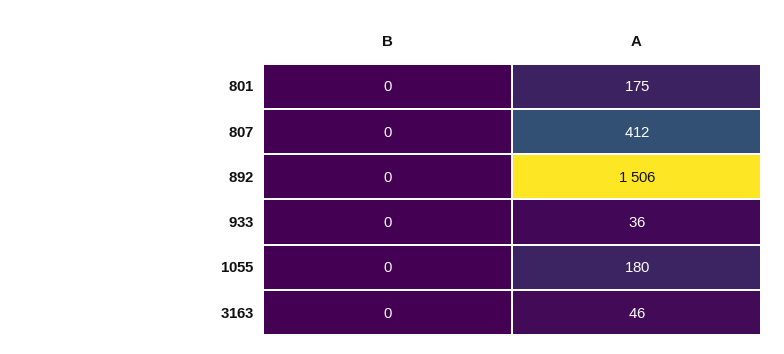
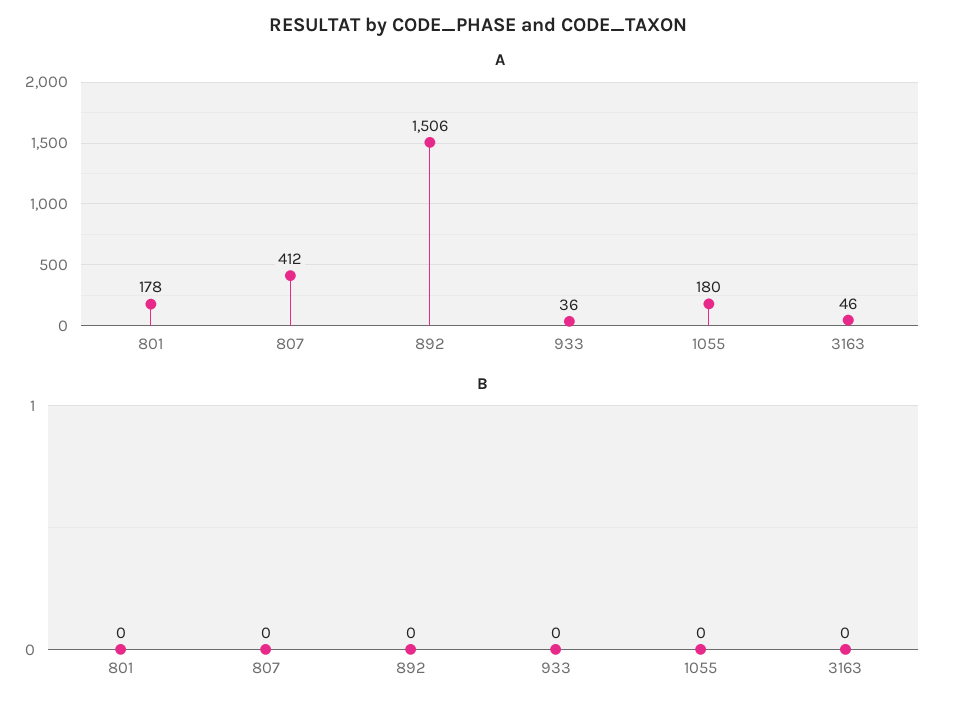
A, 801: 175 -> 178

